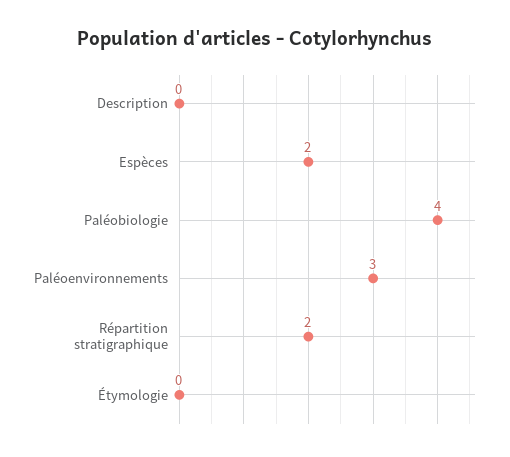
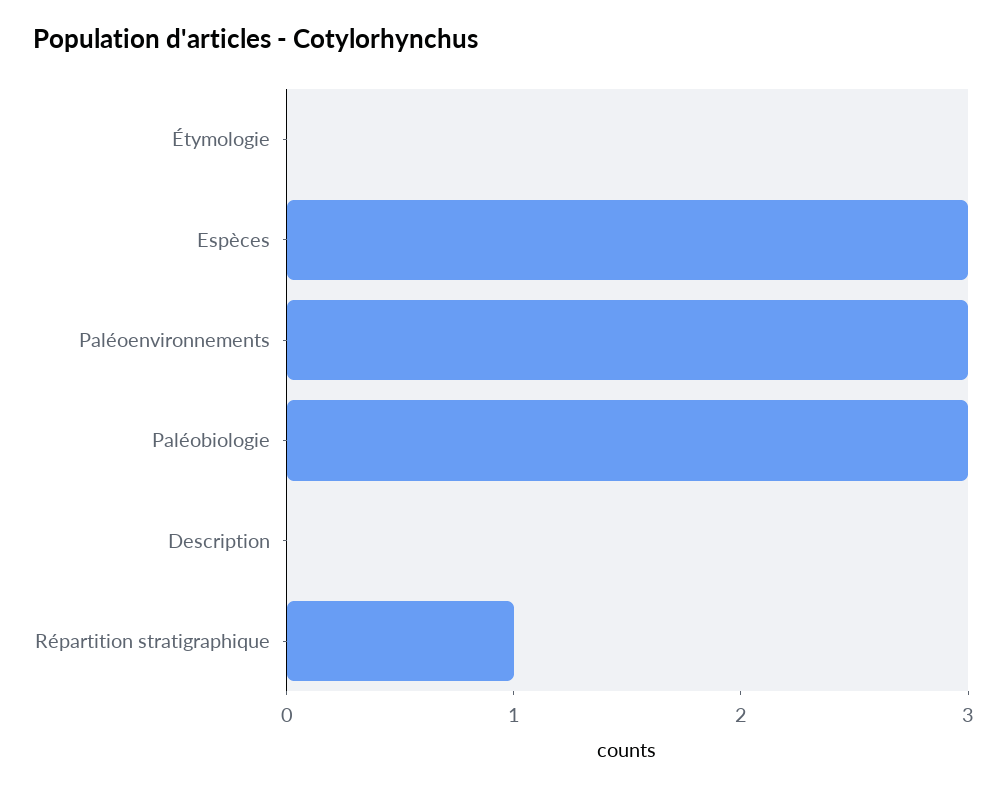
Espèces: 2 -> 3
Paléobiologie: 4 -> 3
Répartition stratigraphique: 2 -> 1

